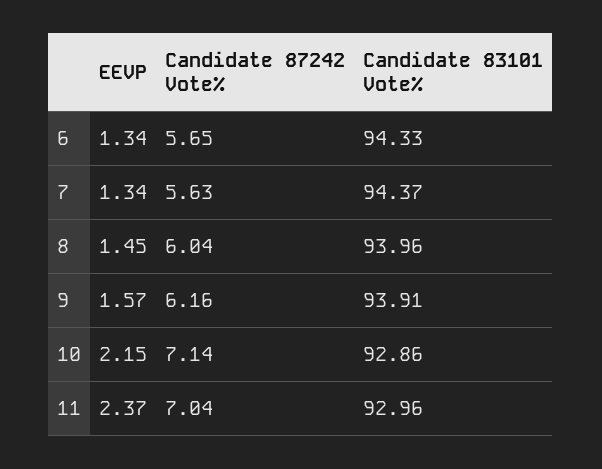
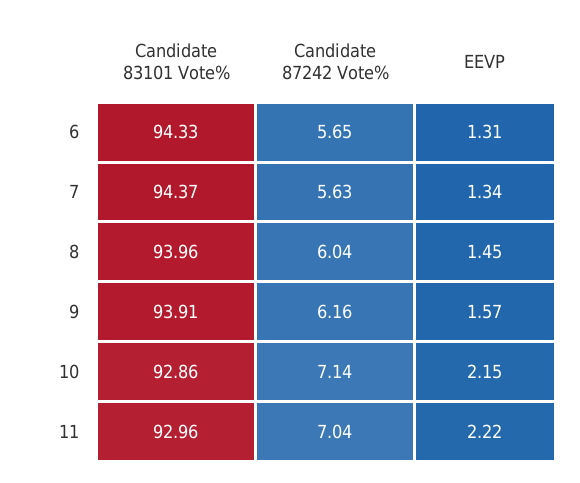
EEVP, 6: 1.34 -> 1.31
EEVP, 11: 2.37 -> 2.22

